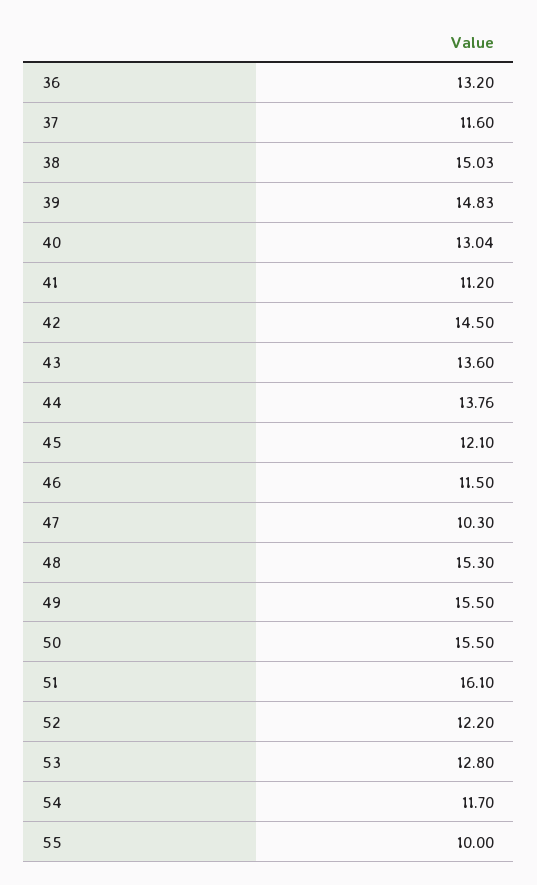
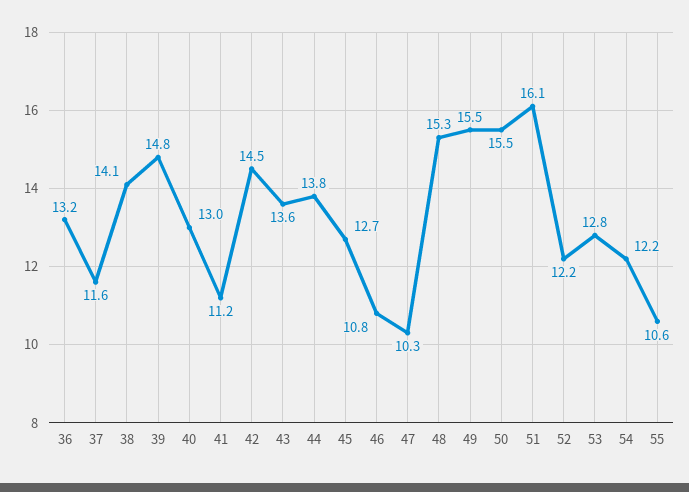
38: 15.03 -> 14.1
45: 12.1 -> 12.7
46: 11.5 -> 10.8
54: 11.7 -> 12.2
55: 10 -> 10.6

